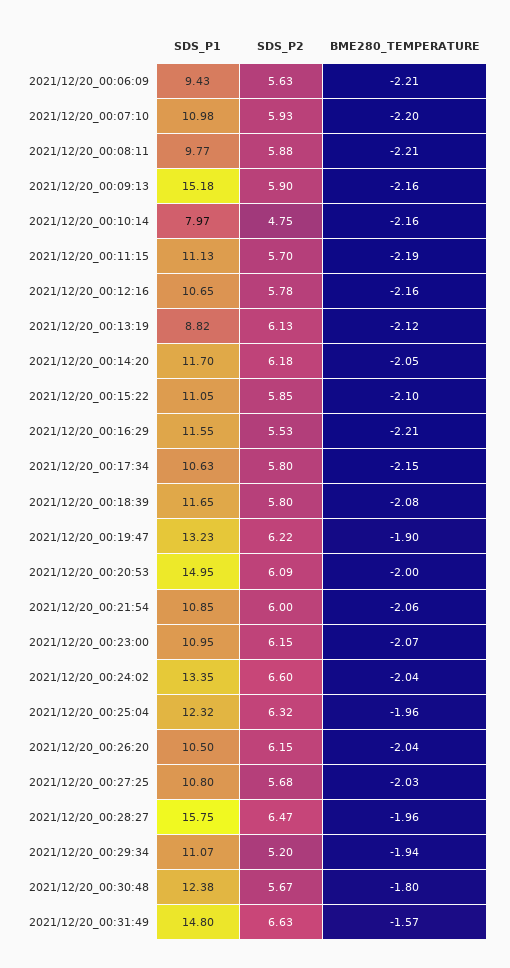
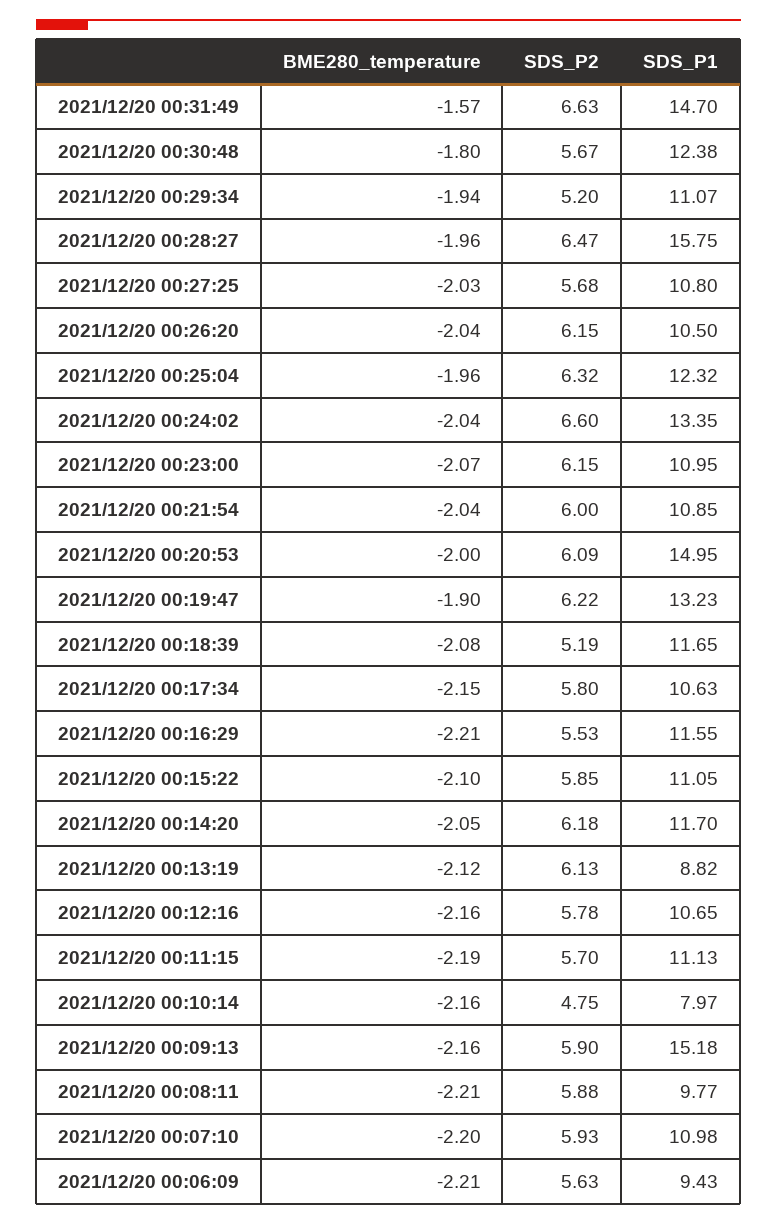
SDS_P2, 2021/12/20_00:18:39: 5.8 -> 5.19
BME280_TEMPERATURE, 2021/12/20_00:21:54: -2.06 -> -2.04
SDS_P1, 2021/12/20_00:31:49: 14.8 -> 14.7

